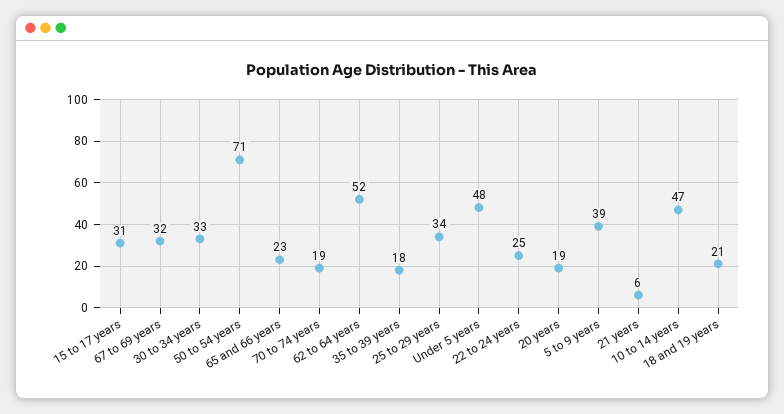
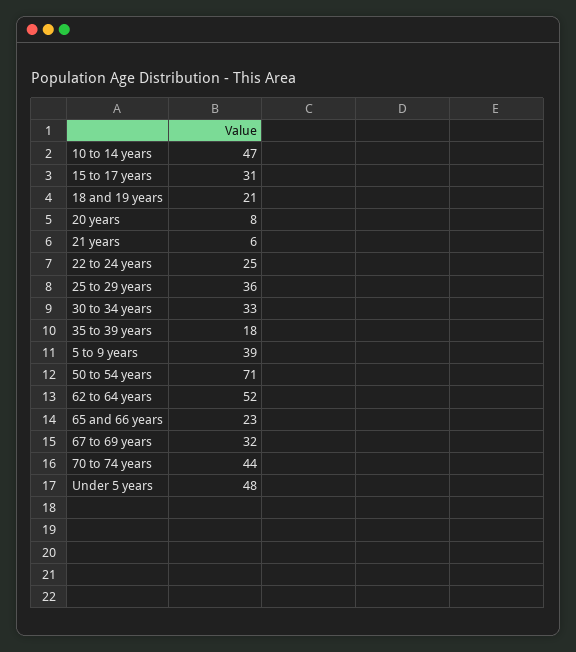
70 to 74 years: 19 -> 44
25 to 29 years: 34 -> 36
20 years: 19 -> 8

